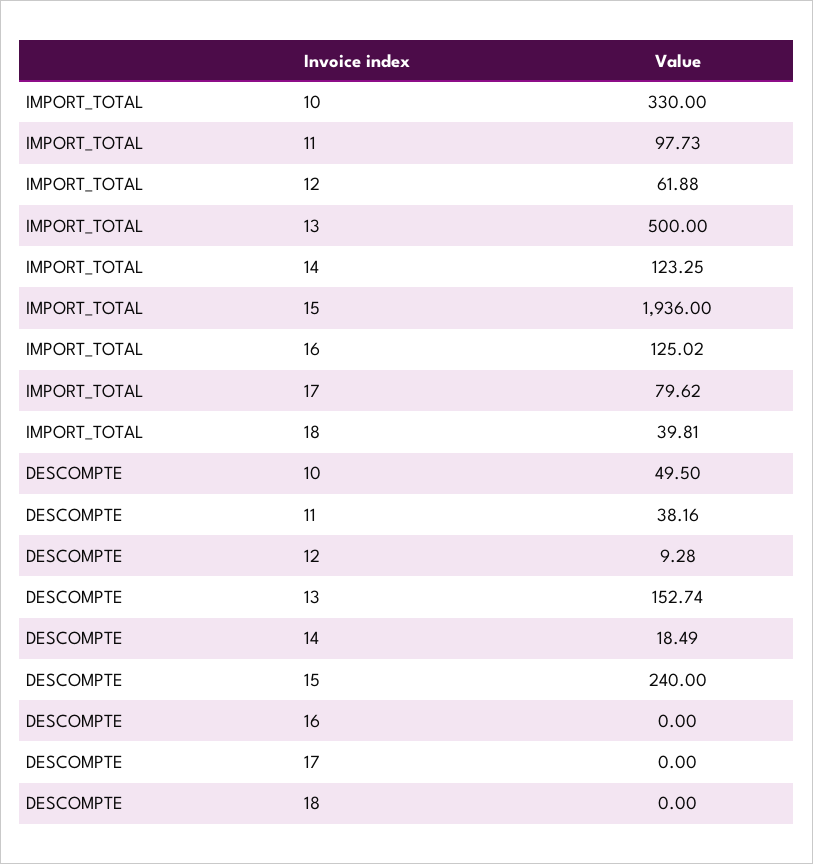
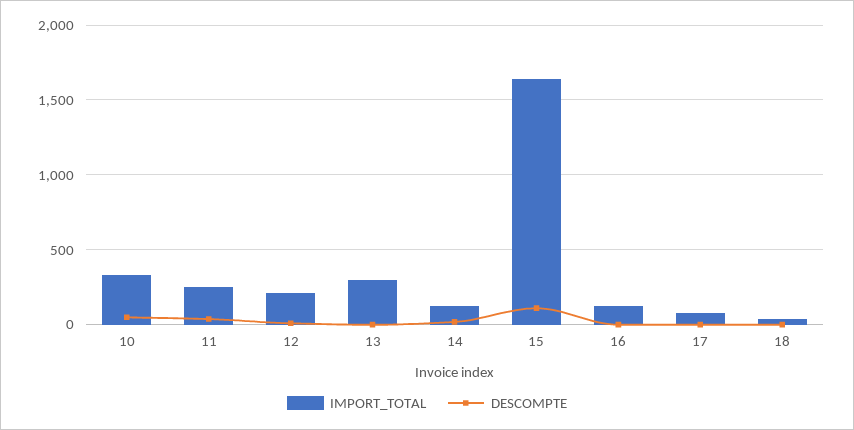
IMPORT_TOTAL, 11: 97.73 -> 250
IMPORT_TOTAL, 12: 61.88 -> 200
IMPORT_TOTAL, 13: 500 -> 300
IMPORT_TOTAL, 15: 1936 -> 1650
DESCOMPTE, 13: 152.74 -> 0
DESCOMPTE, 15: 240 -> 100

